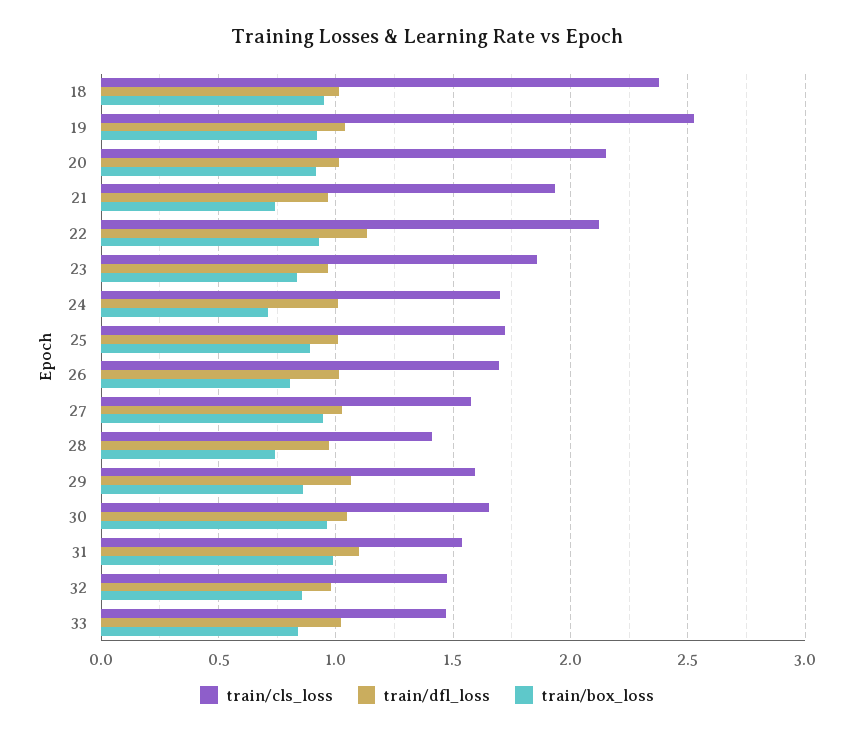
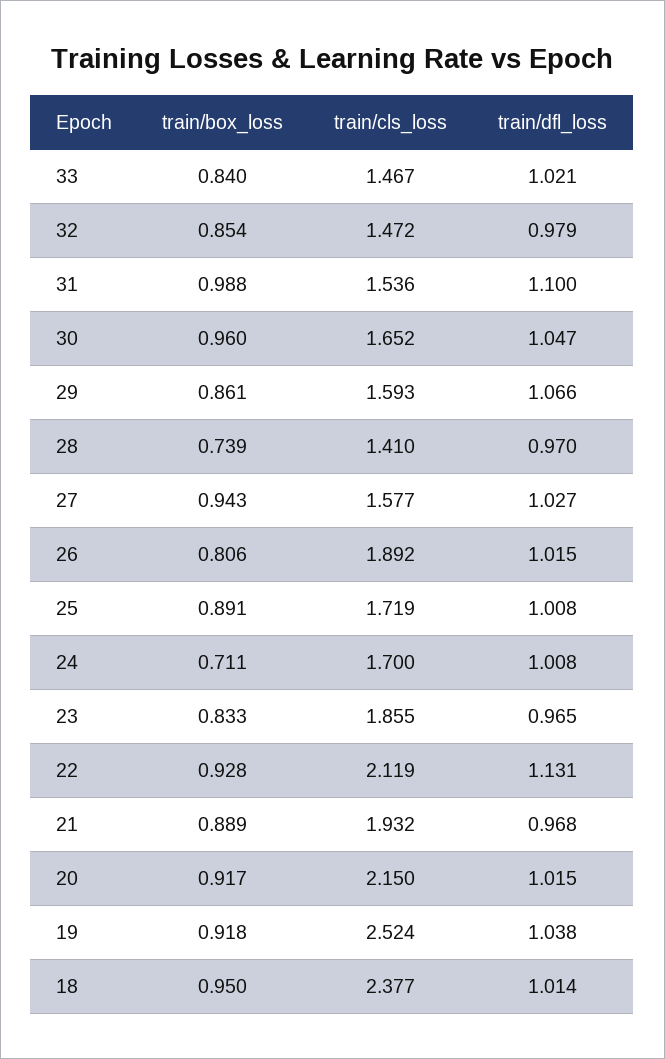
train/box_loss, 21: 0.75 -> 0.889
train/cls_loss, 26: 1.7 -> 1.892

